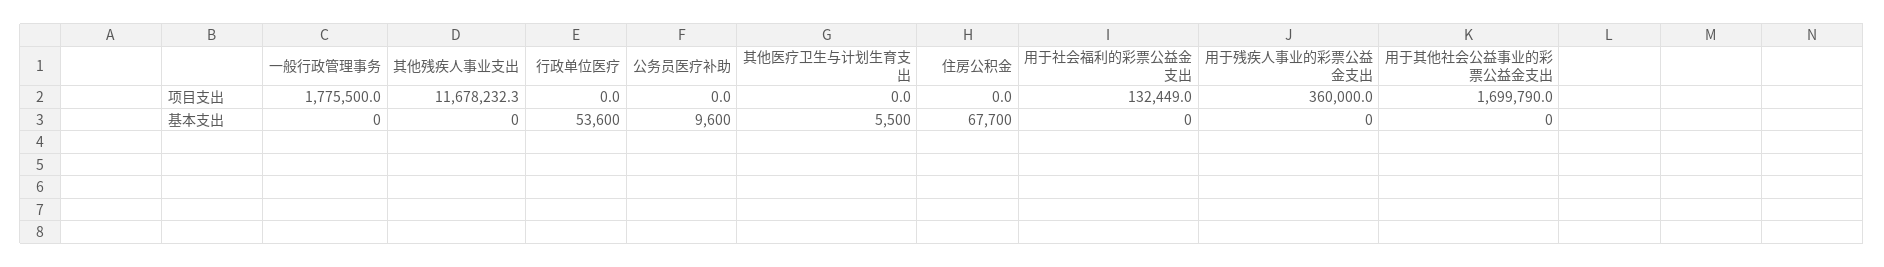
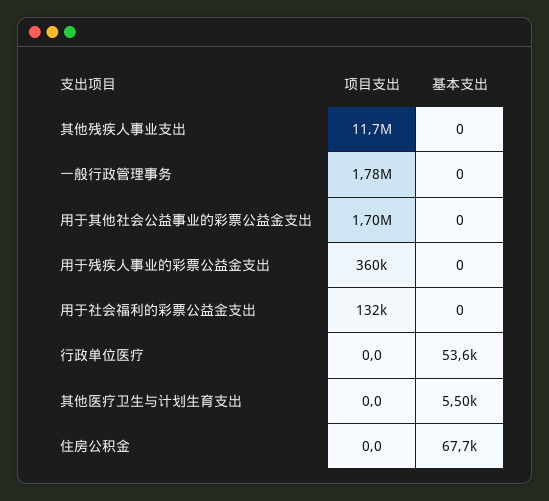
公务员医疗补助, 项目支出: 0 -> none
公务员医疗补助, 基本支出: 9600 -> none

